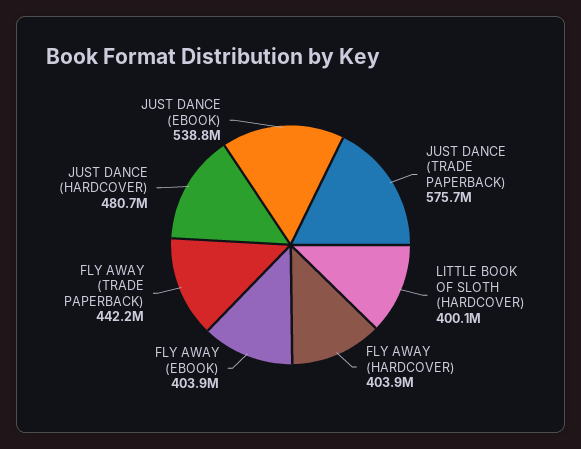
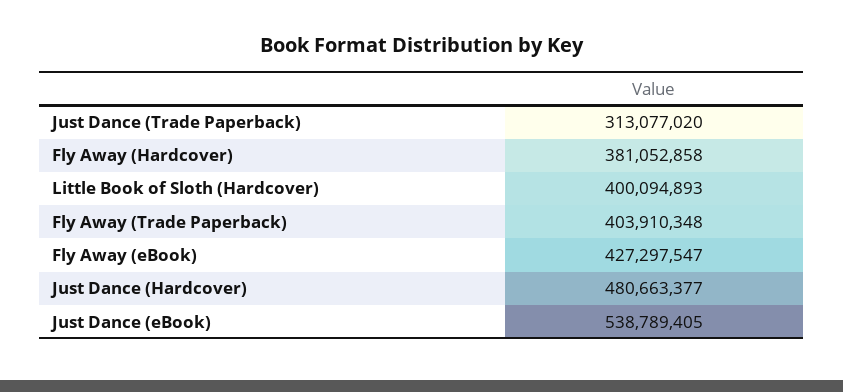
JUST DANCE (TRADE PAPERBACK): 575700000 -> 313077020
FLY AWAY (HARDCOVER): 403900000 -> 381052858
FLY AWAY (EBOOK): 403900000 -> 427297547
FLY AWAY (TRADE PAPERBACK): 442200000 -> 403910348

